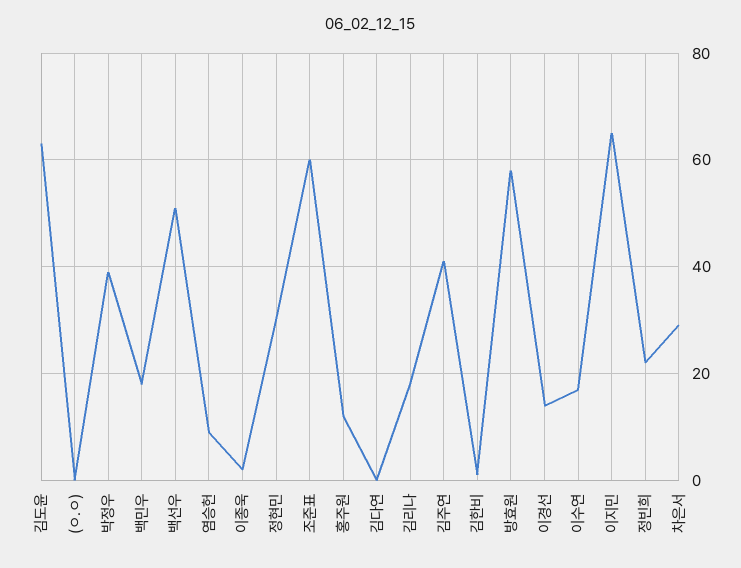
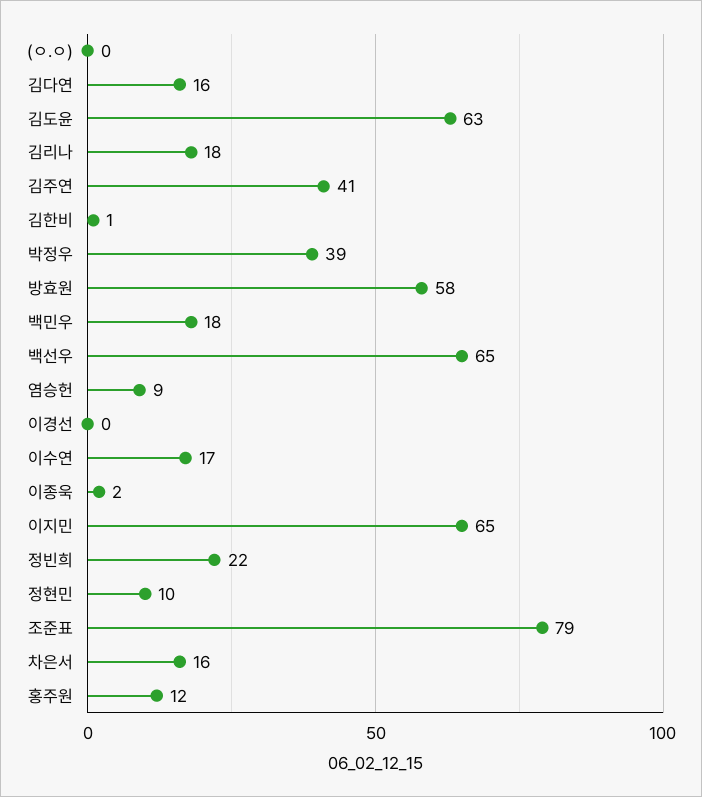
백선우: 50 -> 65
정현민: 30 -> 10
조준표: 60 -> 79
김다연: 0 -> 16
이경선: 15 -> 0
차은서: 30 -> 16

